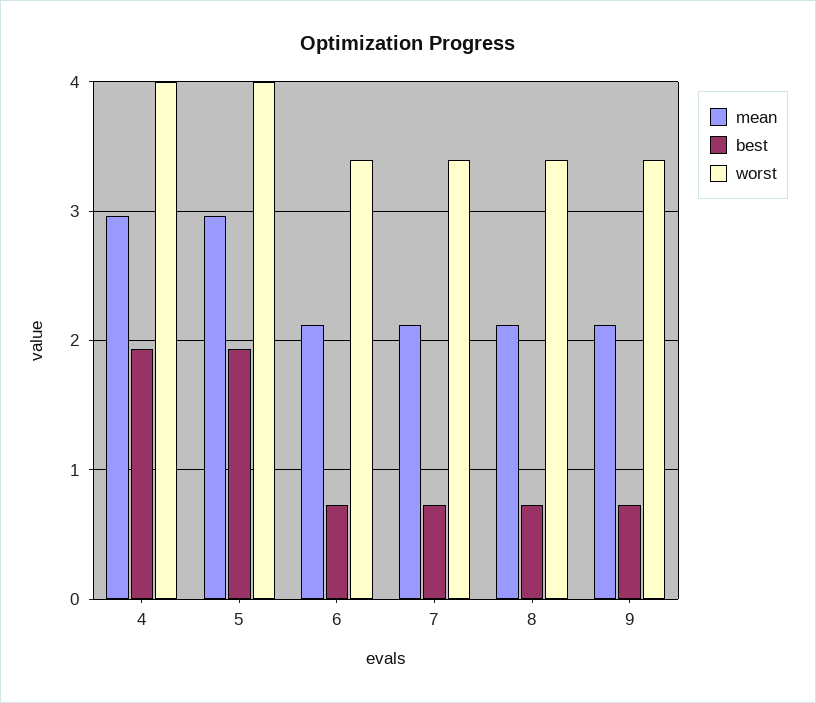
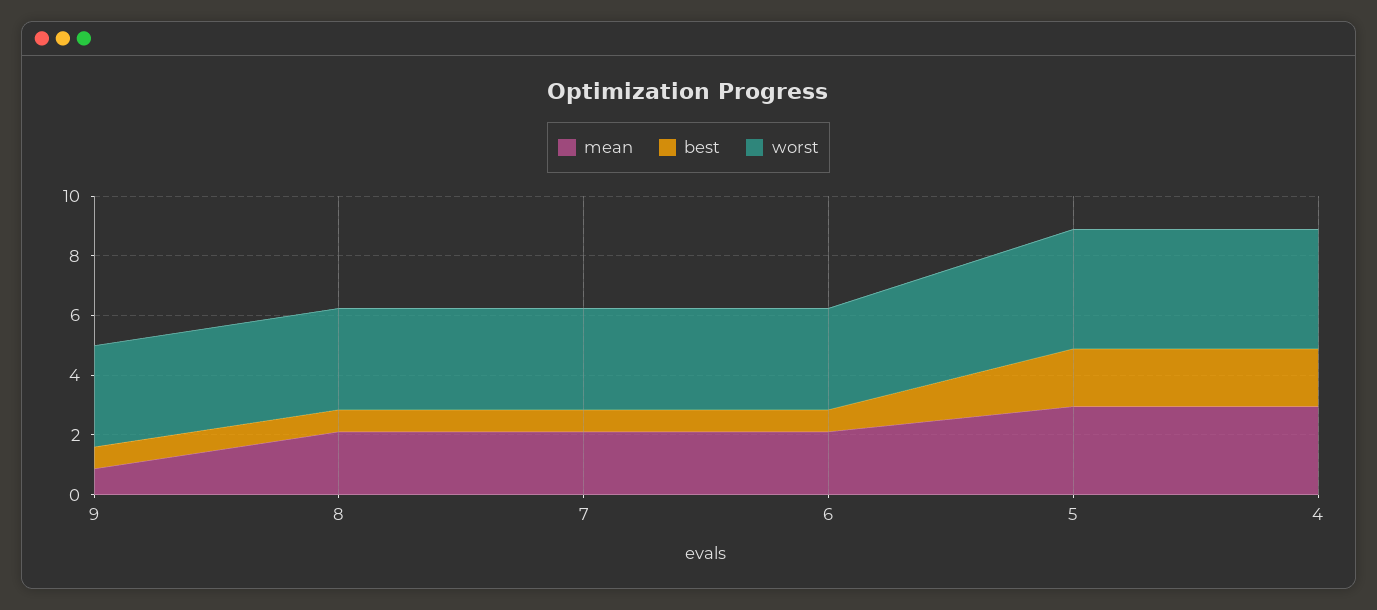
mean, 9: 2.1 -> 1

